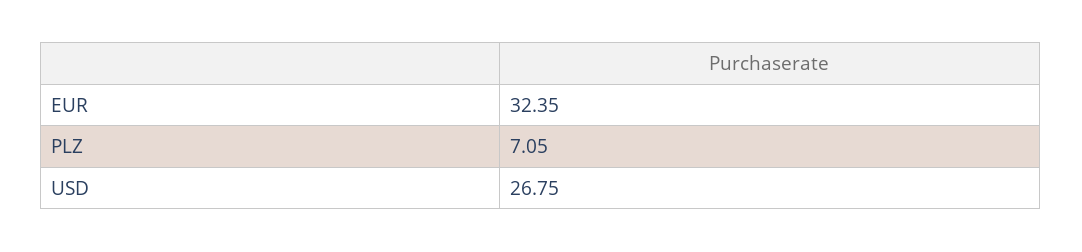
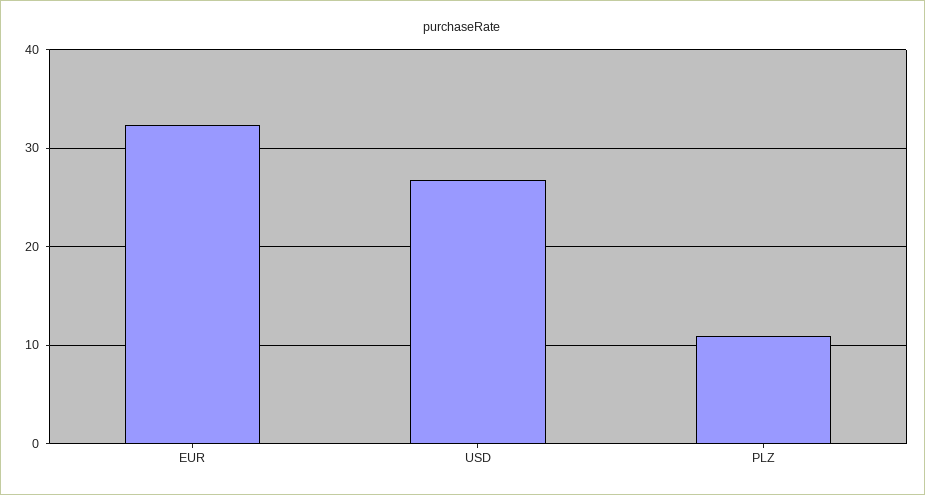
PLZ: 7.05 -> 11

